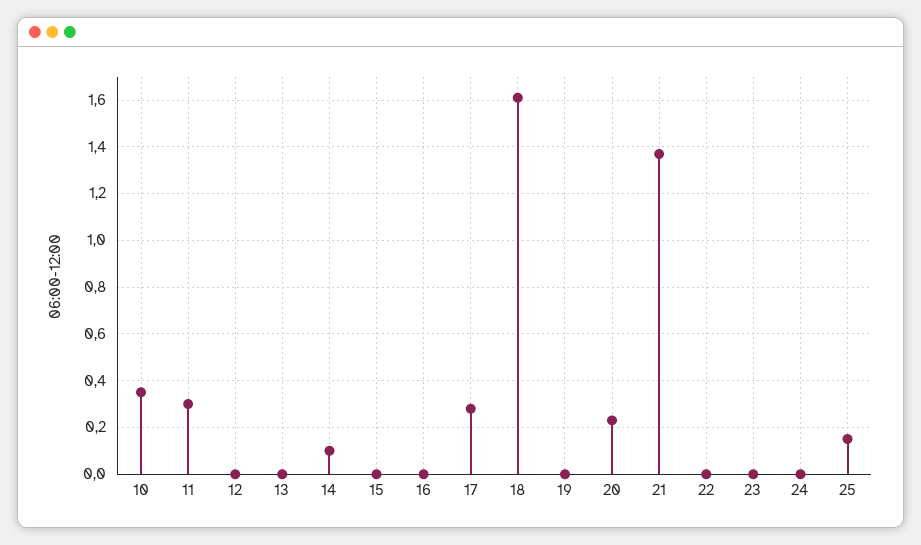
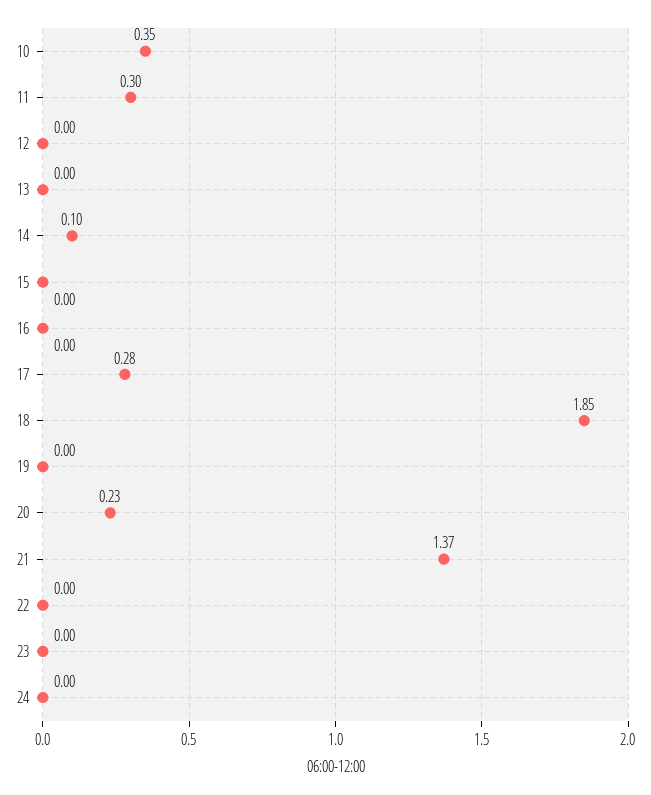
18: 1.6 -> 1.85
25: 0.15 -> none

